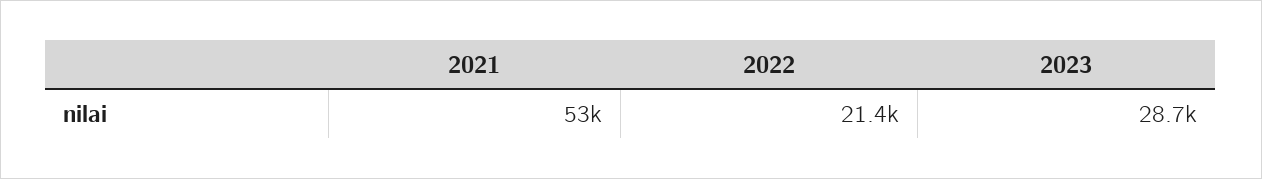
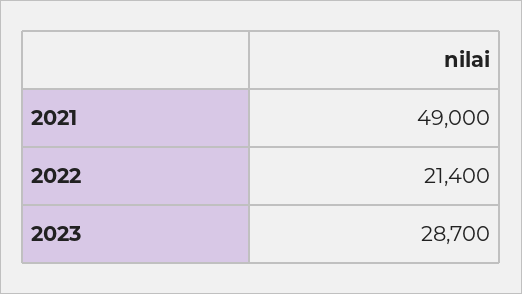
2021: 53000 -> 49000

